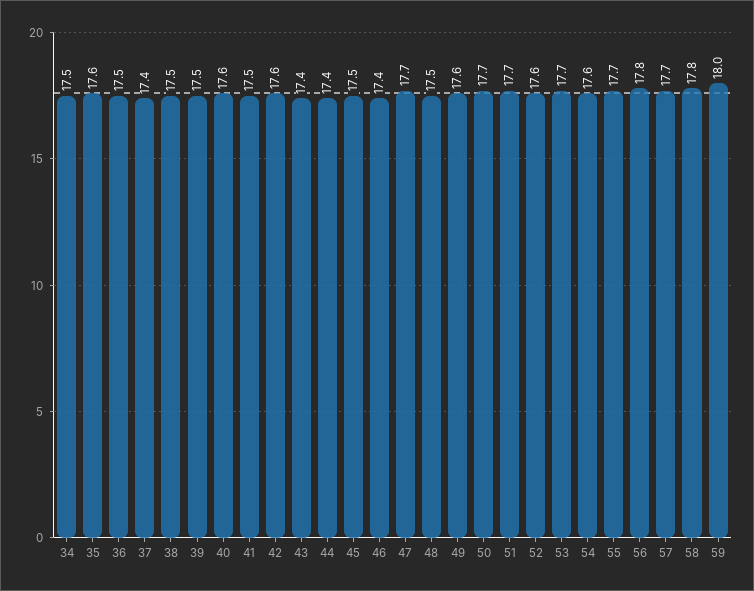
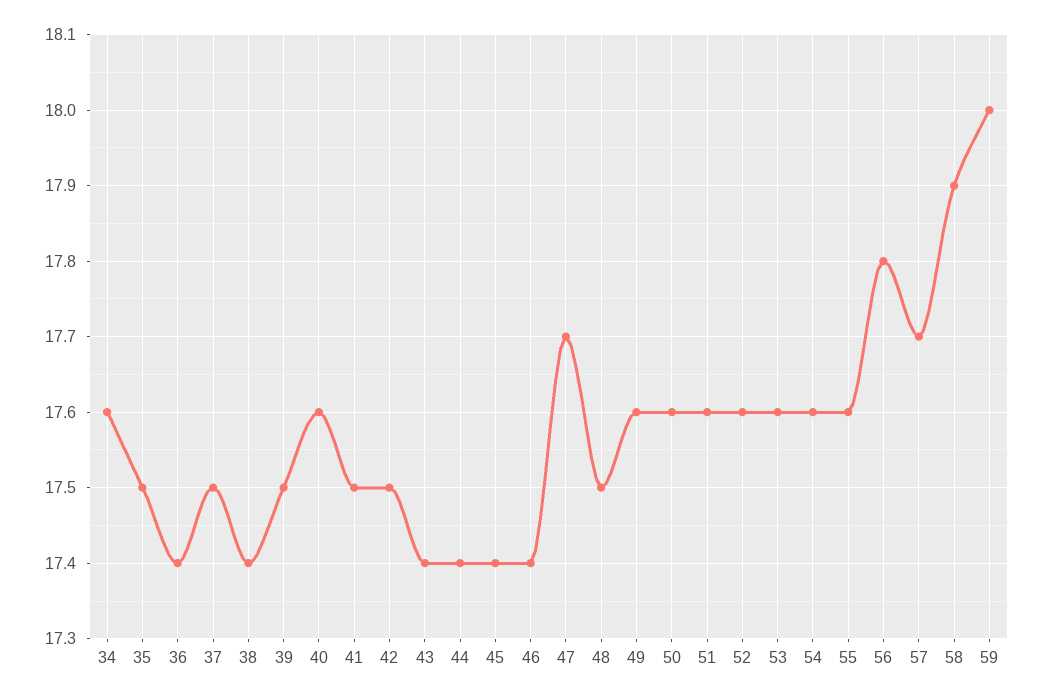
34: 17.5 -> 17.6
35: 17.6 -> 17.5
36: 17.5 -> 17.4
37: 17.4 -> 17.5
38: 17.5 -> 17.4
42: 17.6 -> 17.5
45: 17.5 -> 17.4
50: 17.7 -> 17.6
51: 17.7 -> 17.6
53: 17.7 -> 17.6
55: 17.7 -> 17.6
58: 17.8 -> 17.9

